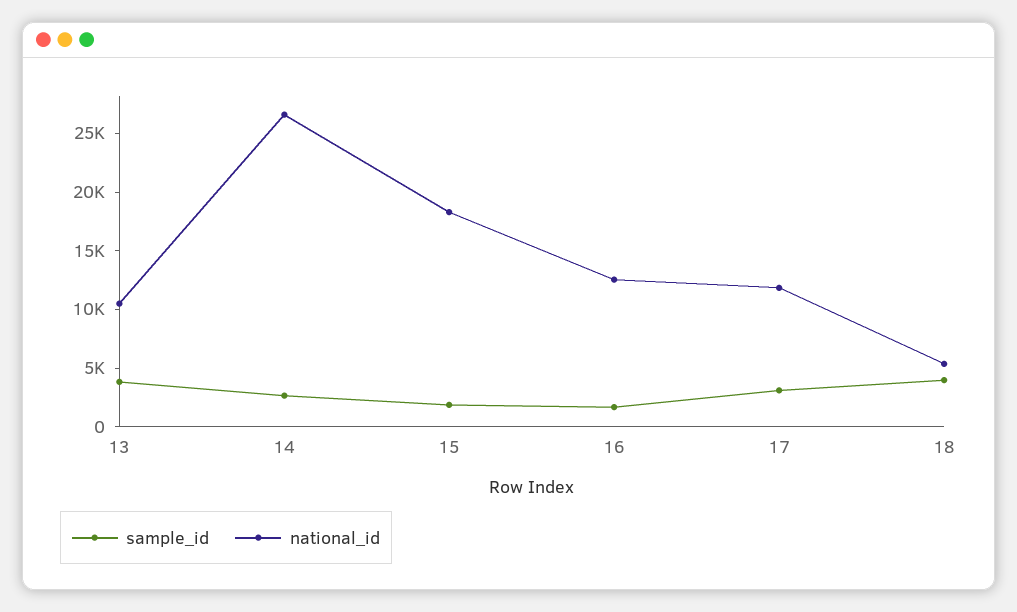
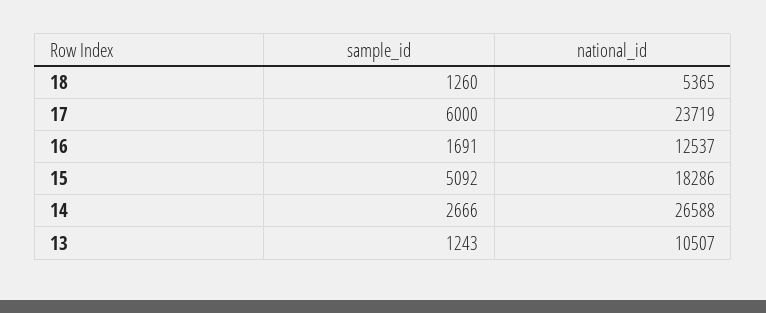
sample_id, 13: 4000 -> 1243
sample_id, 15: 2000 -> 5092
sample_id, 17: 3000 -> 6000
national_id, 17: 12000 -> 23719
sample_id, 18: 4000 -> 1260

